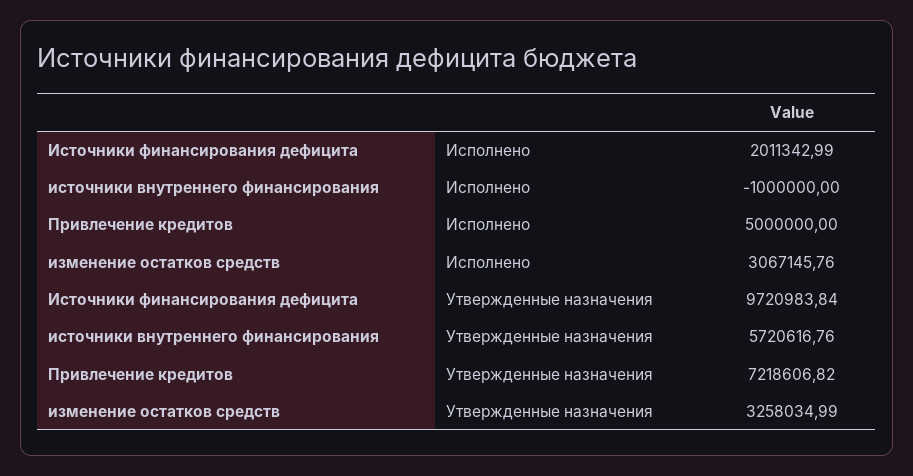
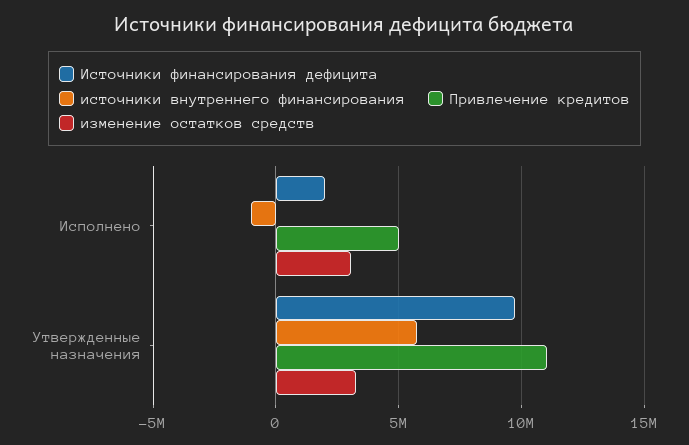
Привлечение кредитов, Утвержденные назначения: 7218606.82 -> 11000000

